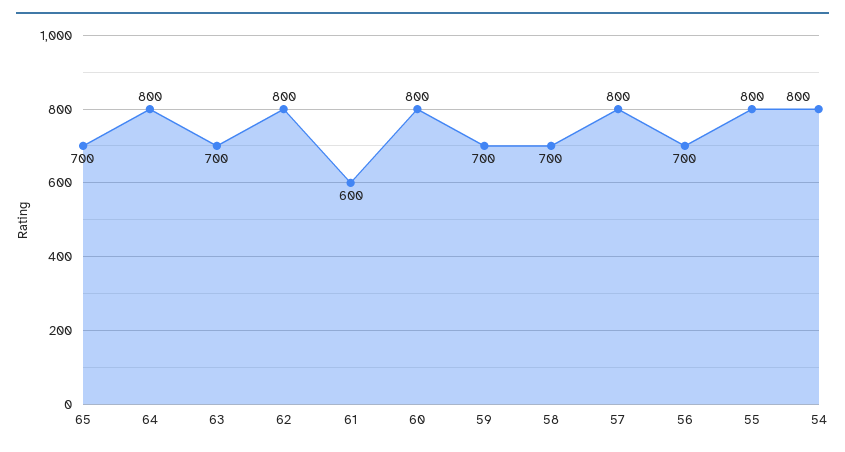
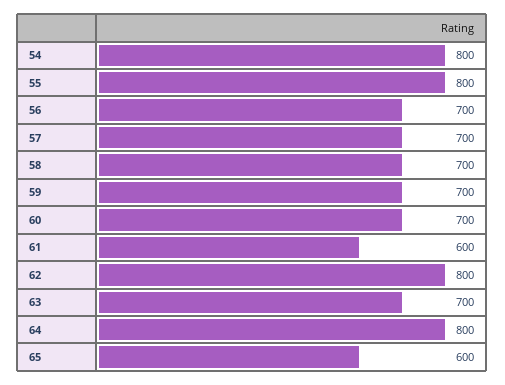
65: 700 -> 600
60: 800 -> 700
57: 800 -> 700

